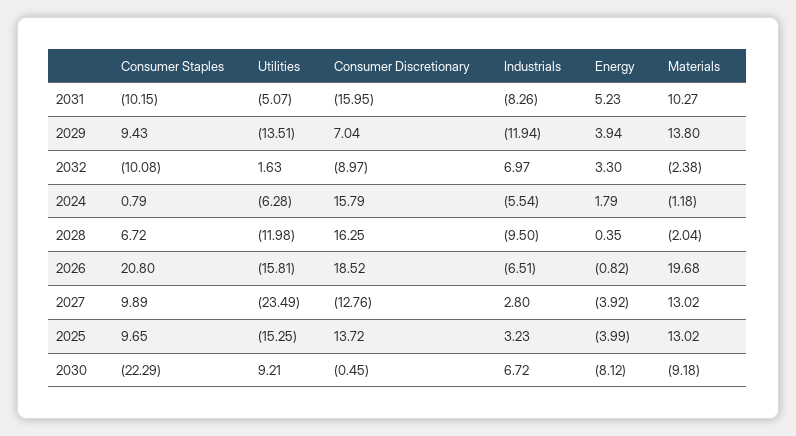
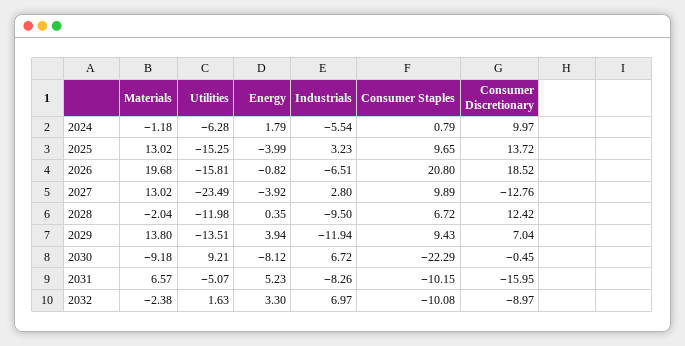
Materials, 2031: 10.27 -> 6.57
Consumer Discretionary, 2024: 15.79 -> 9.97
Consumer Discretionary, 2028: 16.25 -> 12.42

